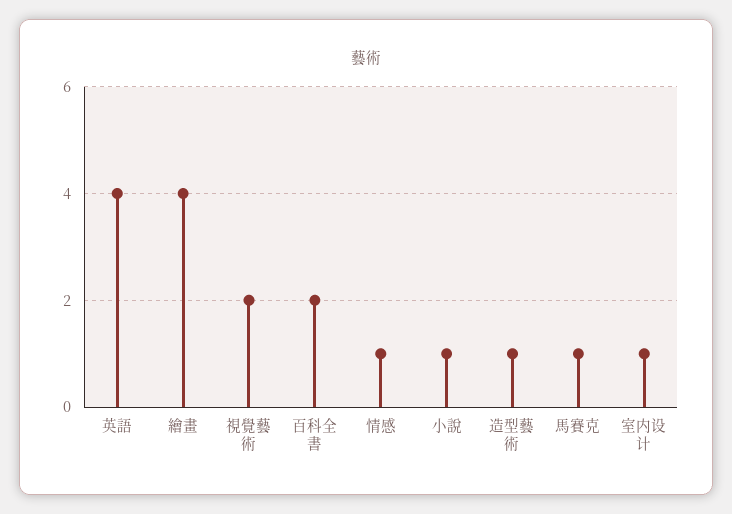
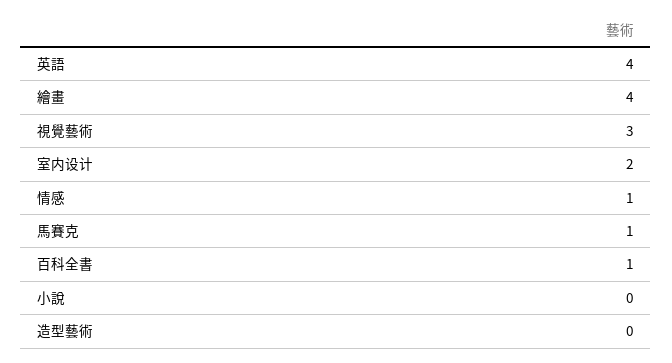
視覺藝術: 2 -> 3
百科全書: 2 -> 1
小說: 1 -> 0
造型藝術: 1 -> 0
室内设计: 1 -> 2

